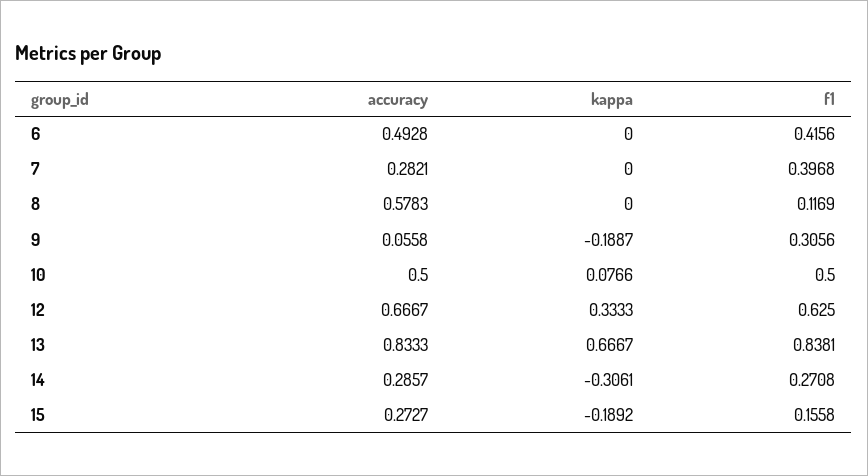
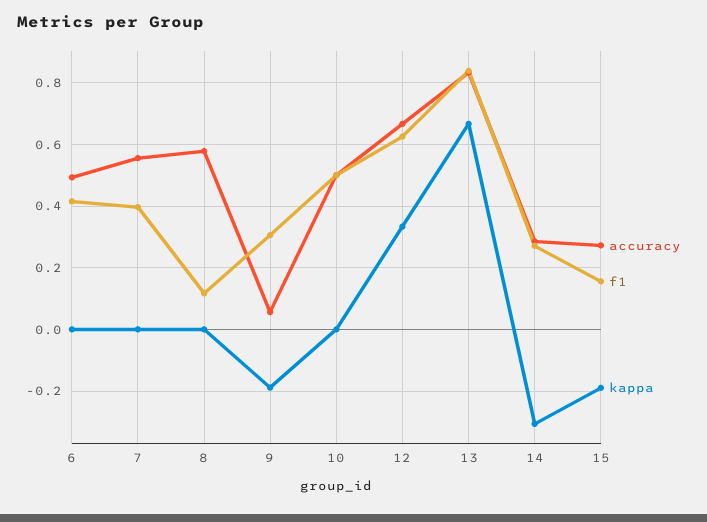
accuracy, 7: 0.2821 -> 0.56
kappa, 10: 0.0766 -> 0

